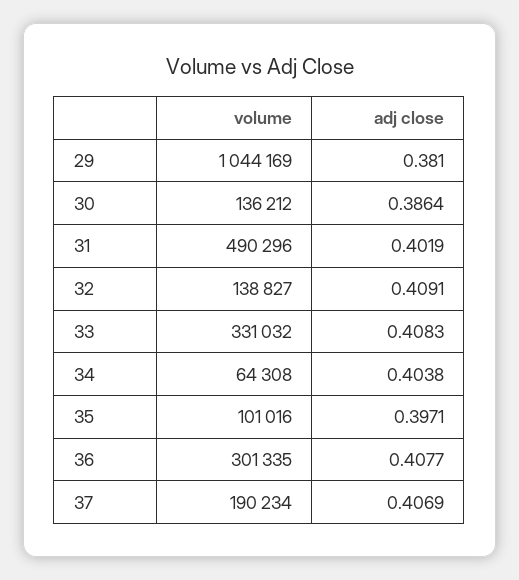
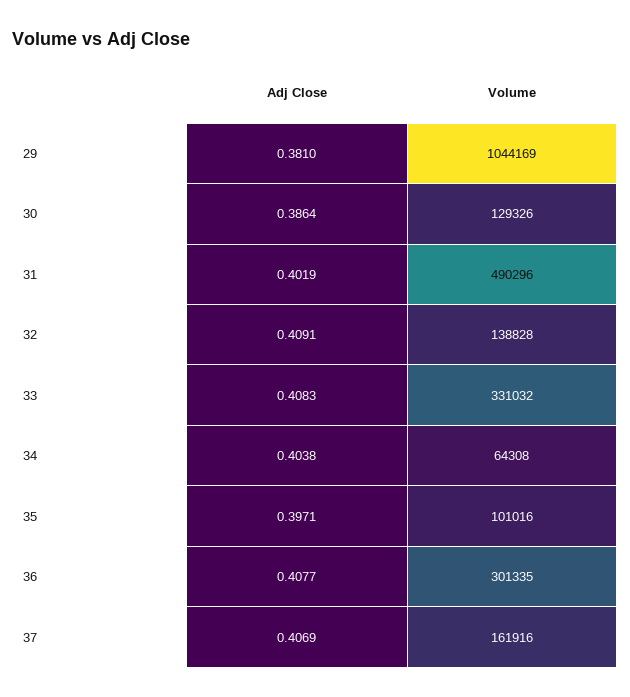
volume, 30: 136212 -> 129326
volume, 32: 138827 -> 138828
volume, 37: 190234 -> 161916

